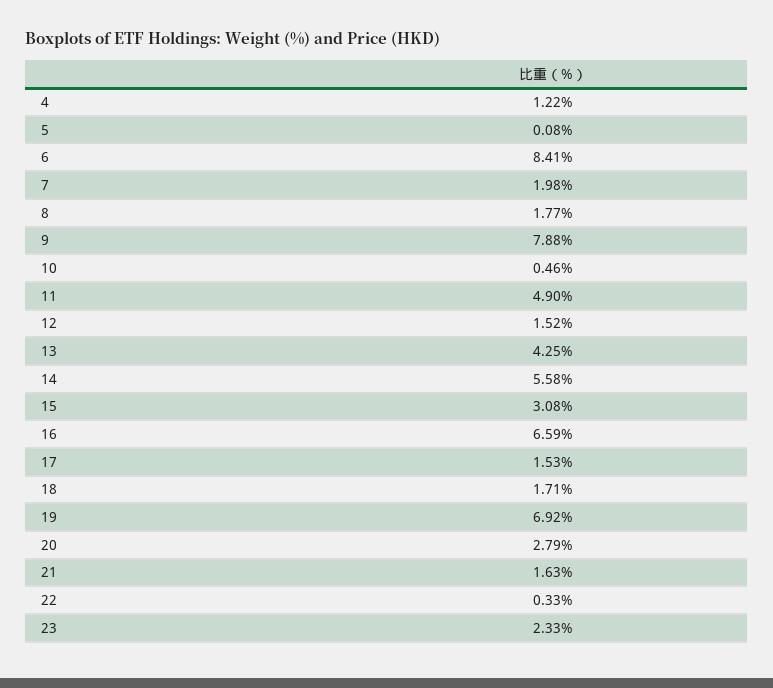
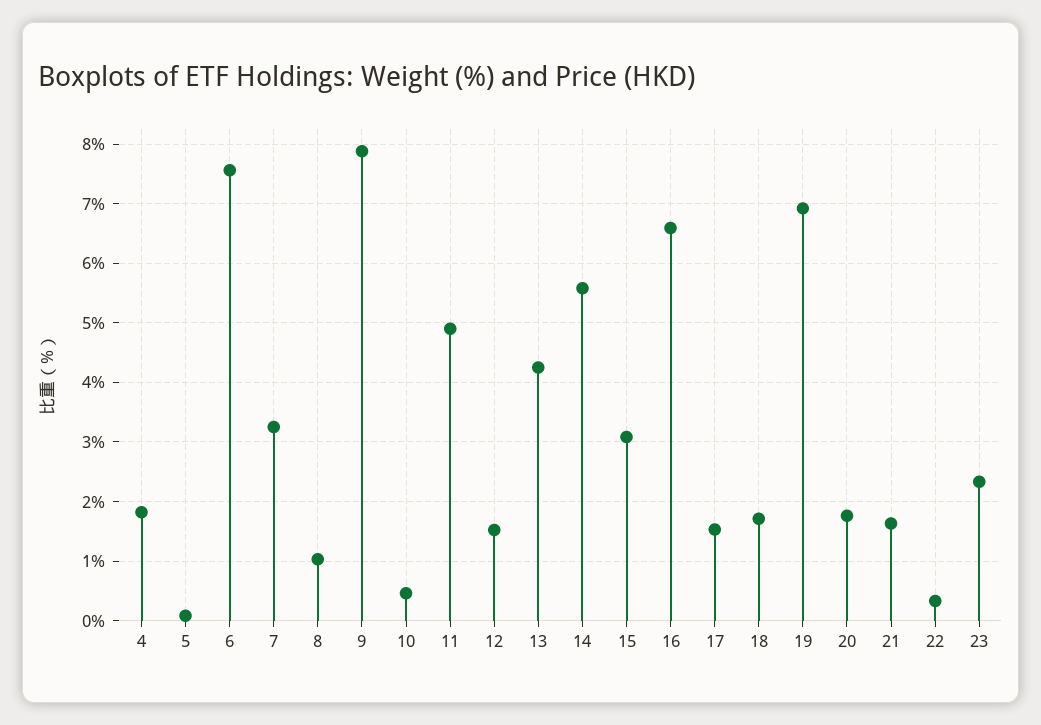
4: 1.22 -> 1.8
6: 8.41 -> 7.6
7: 1.98 -> 3.2
8: 1.77 -> 1
20: 2.79 -> 1.8

